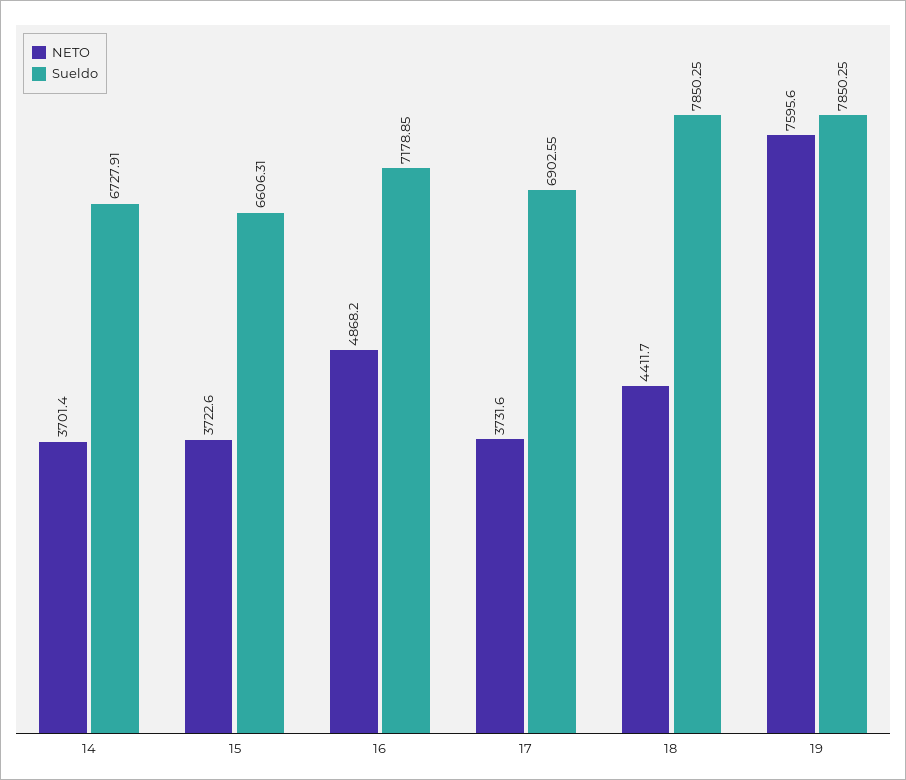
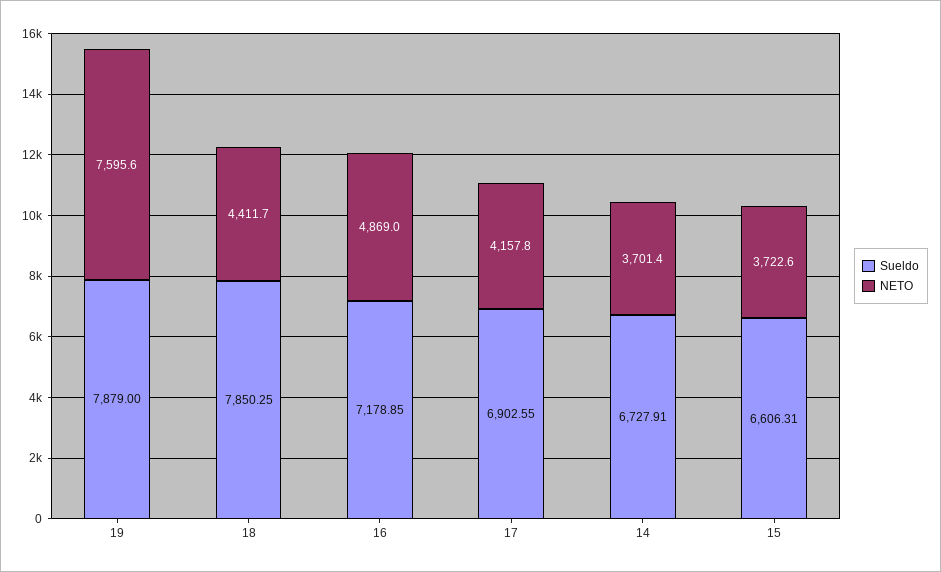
NETO, 16: 4868.2 -> 4869
NETO, 17: 3731.6 -> 4157.8
Sueldo, 19: 7850.25 -> 7879

